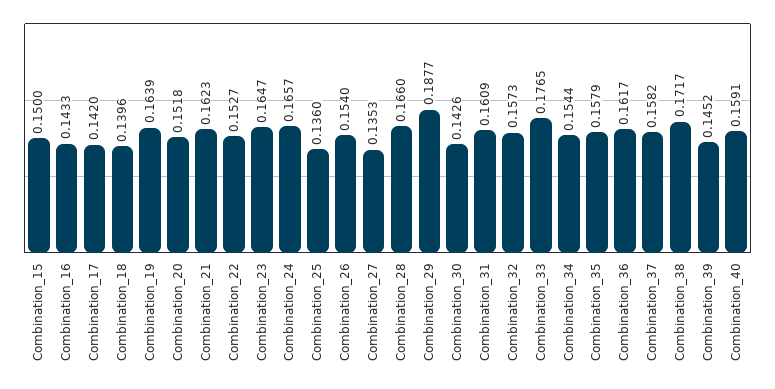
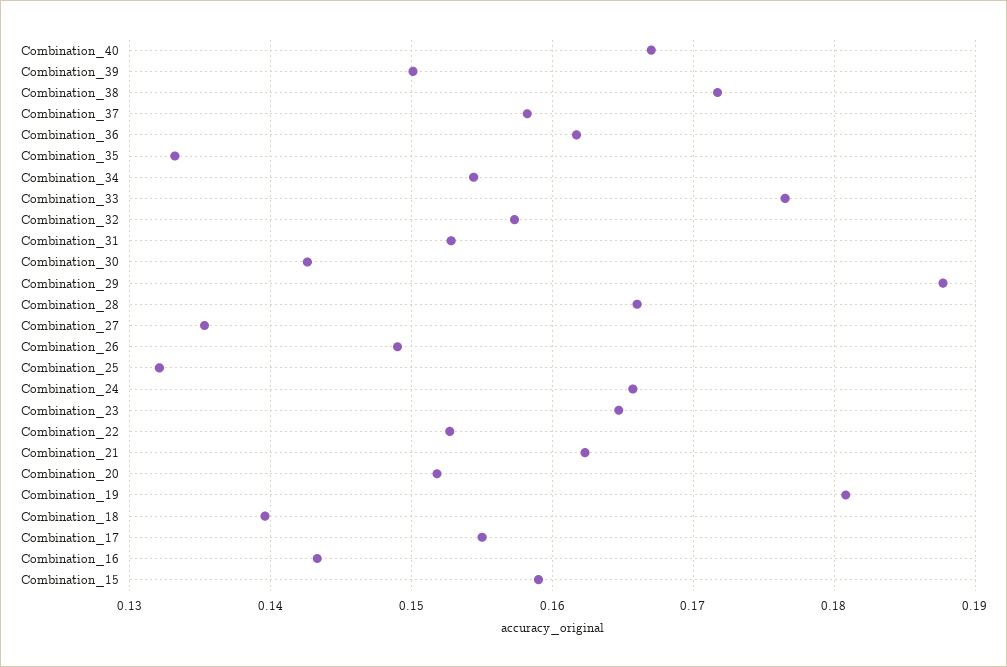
Combination_15: 0.15 -> 0.159
Combination_17: 0.142 -> 0.155
Combination_19: 0.1639 -> 0.181
Combination_25: 0.136 -> 0.132
Combination_26: 0.154 -> 0.149
Combination_31: 0.1609 -> 0.153
Combination_35: 0.1579 -> 0.133
Combination_39: 0.1452 -> 0.15
Combination_40: 0.1591 -> 0.167

